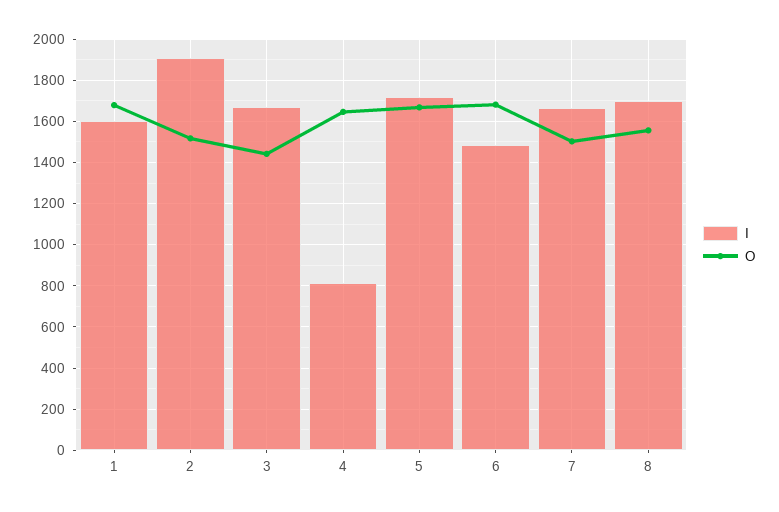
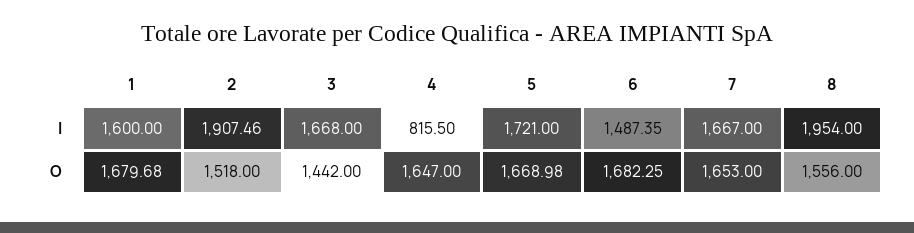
O, 7: 1500 -> 1653
I, 8: 1700 -> 1954

